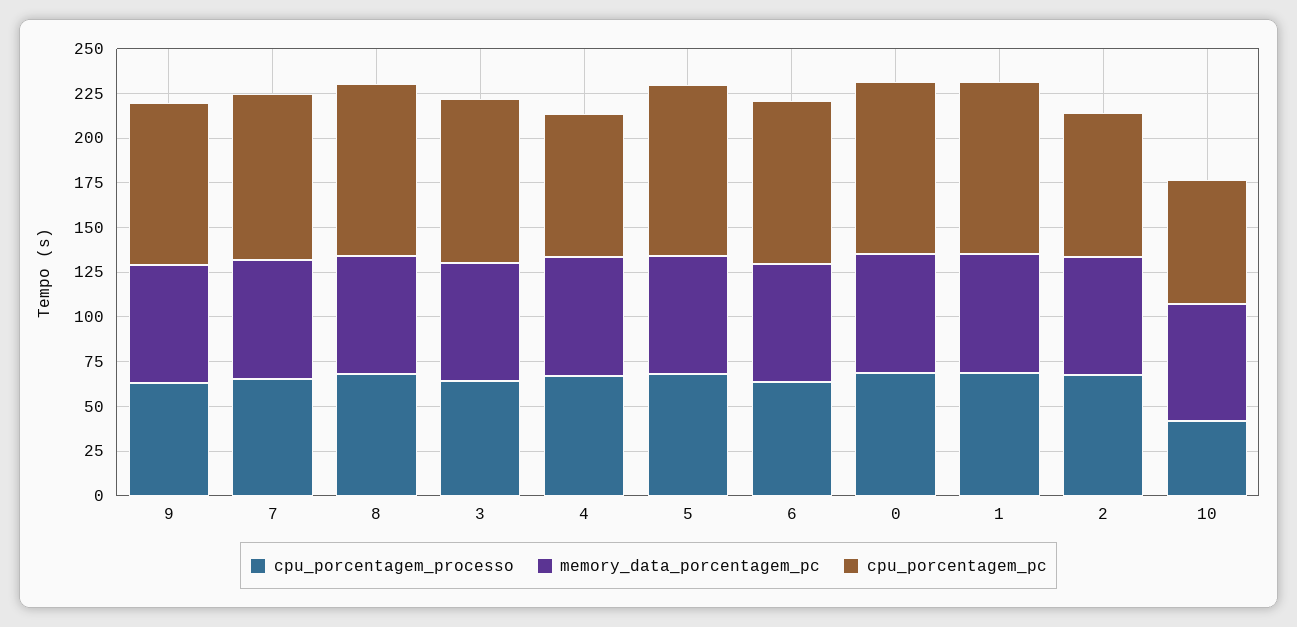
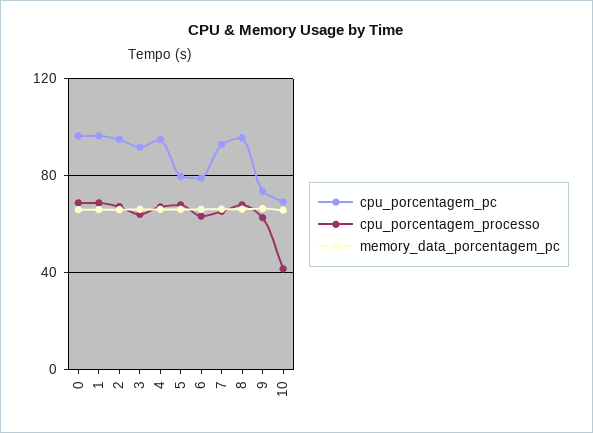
cpu_porcentagem_pc, 9: 90 -> 75
cpu_porcentagem_pc, 4: 80 -> 95
cpu_porcentagem_pc, 5: 95 -> 80
cpu_porcentagem_pc, 6: 90 -> 80
cpu_porcentagem_pc, 2: 80 -> 95

